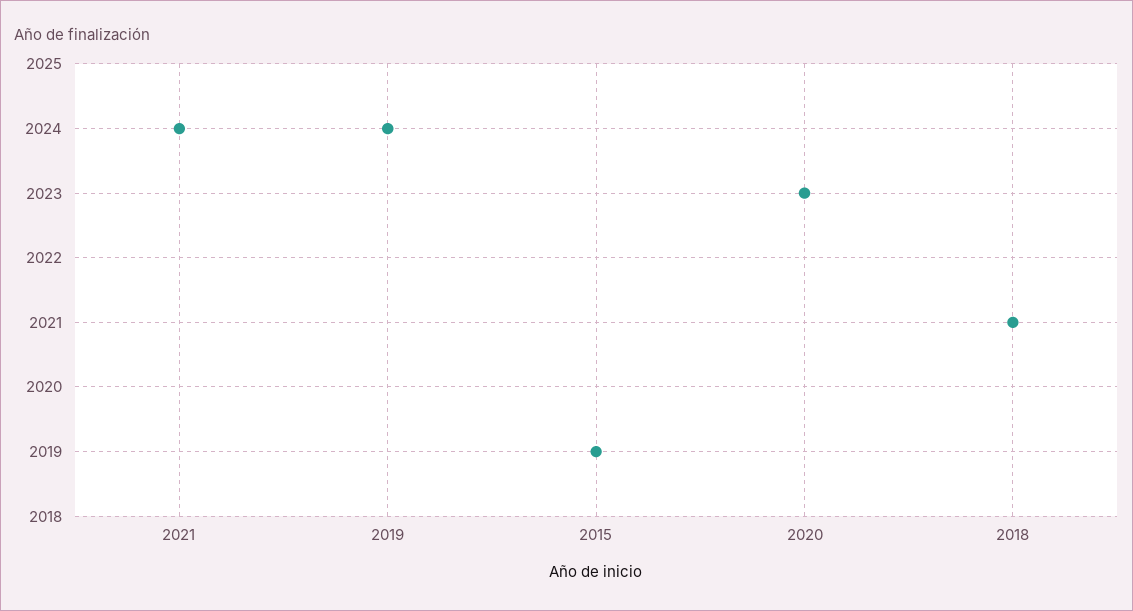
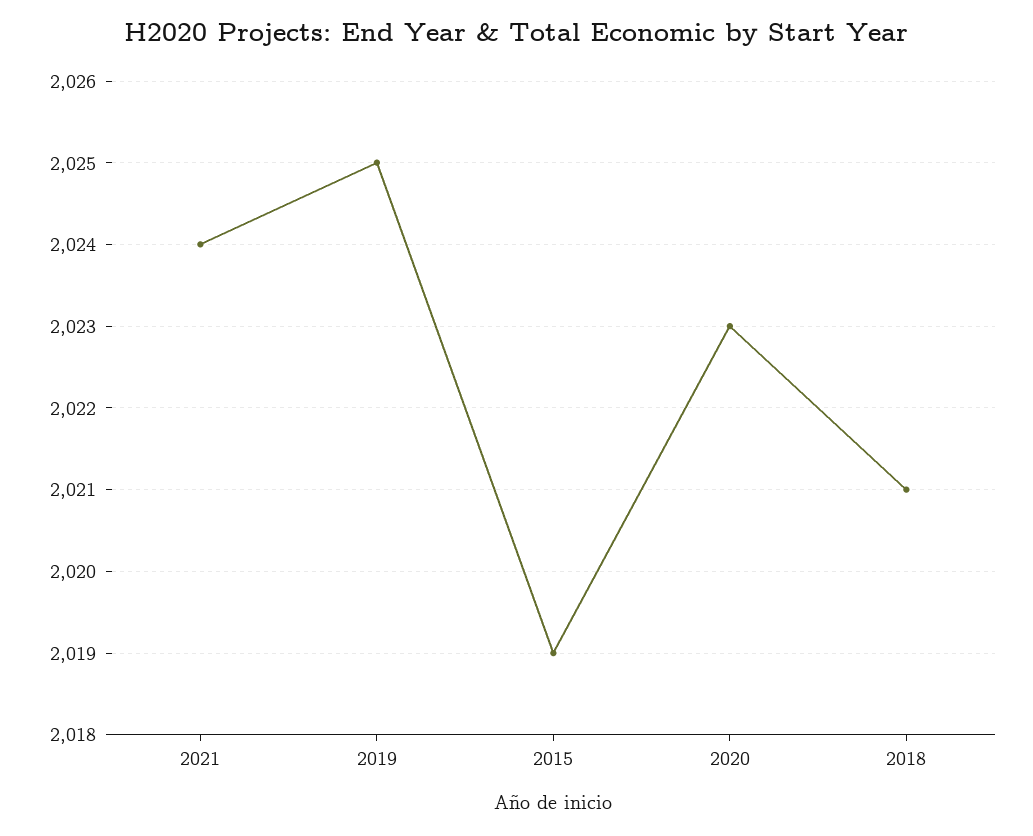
2019: 2024 -> 2025

